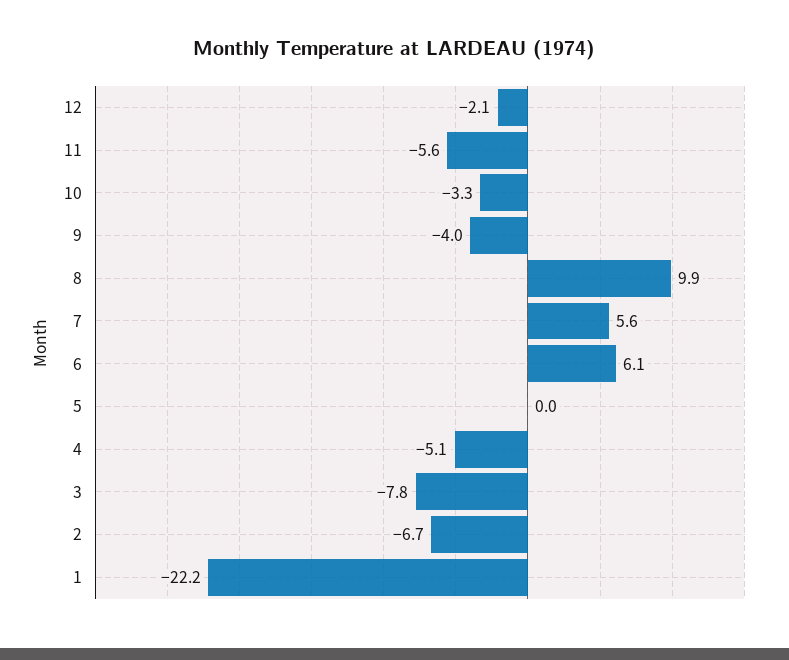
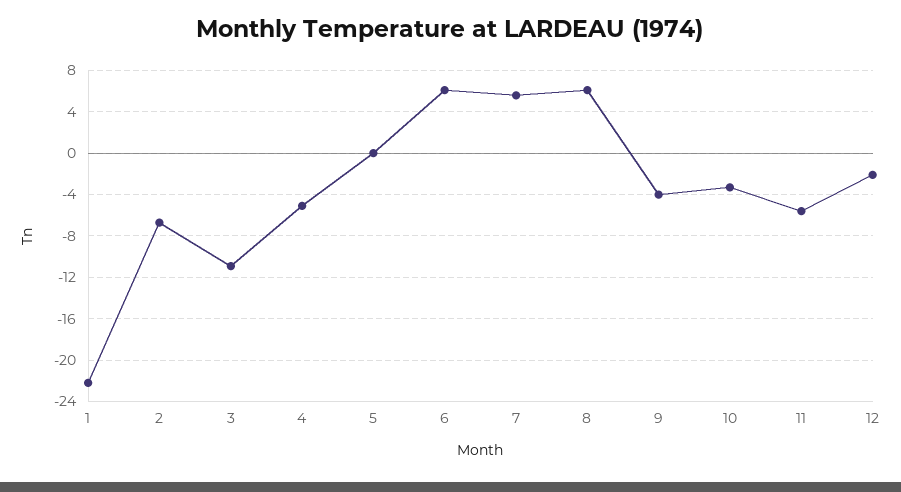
8: 9.9 -> 6
3: -7.8 -> -11

